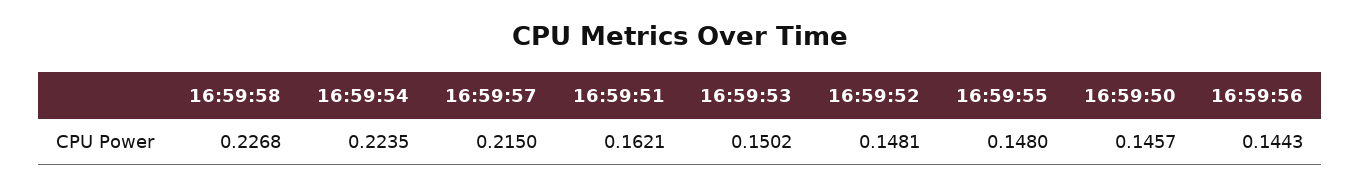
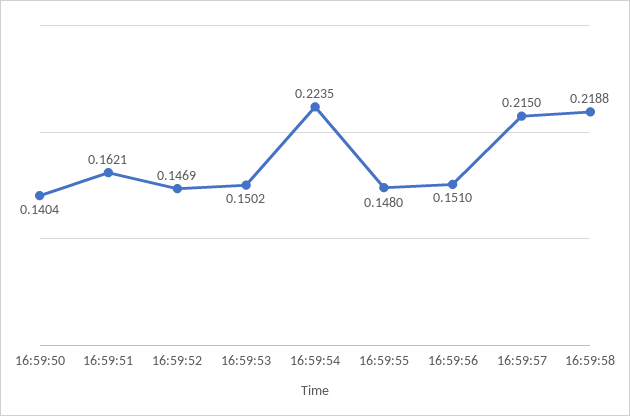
16:59:58: 0.2268 -> 0.2188
16:59:52: 0.1481 -> 0.1469
16:59:50: 0.1457 -> 0.1404
16:59:56: 0.1443 -> 0.151

